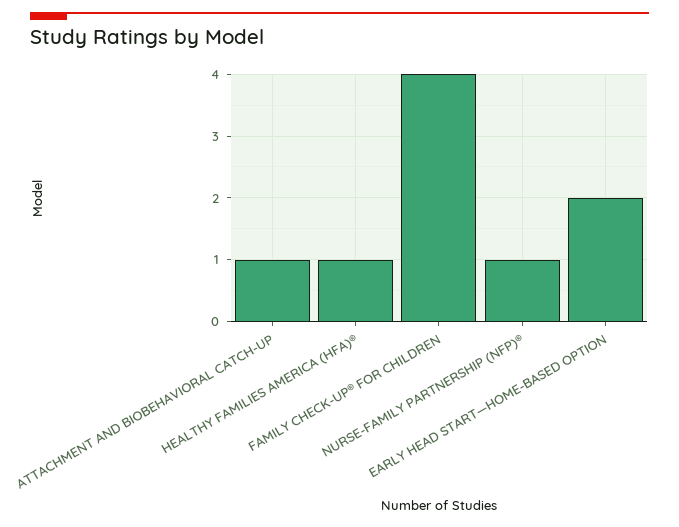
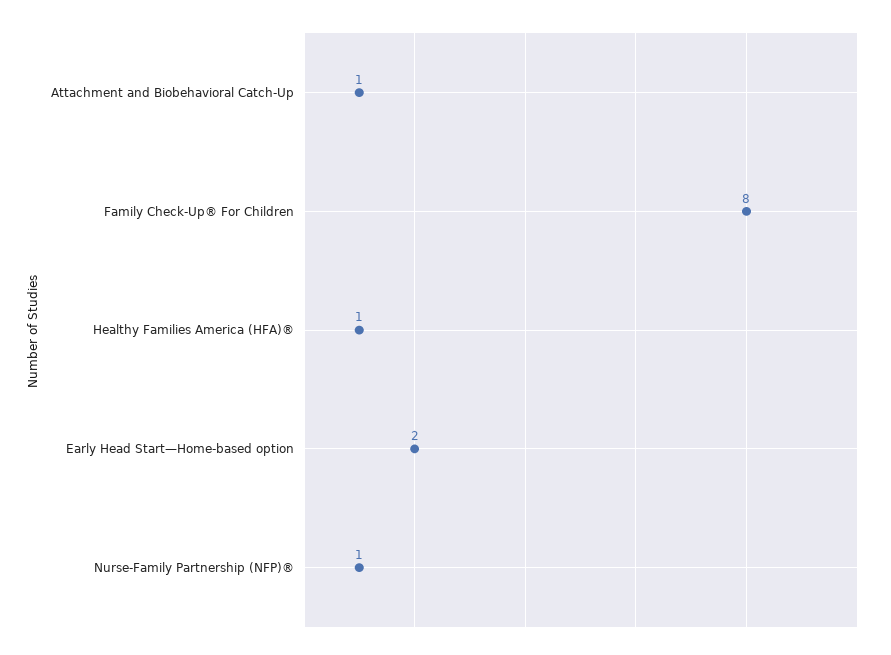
FAMILY CHECK-UP® FOR CHILDREN: 4 -> 8

